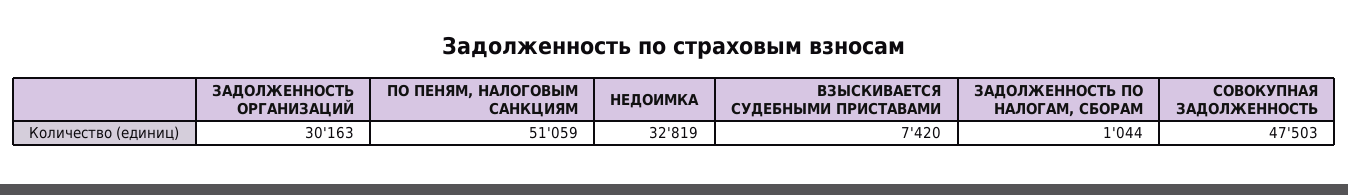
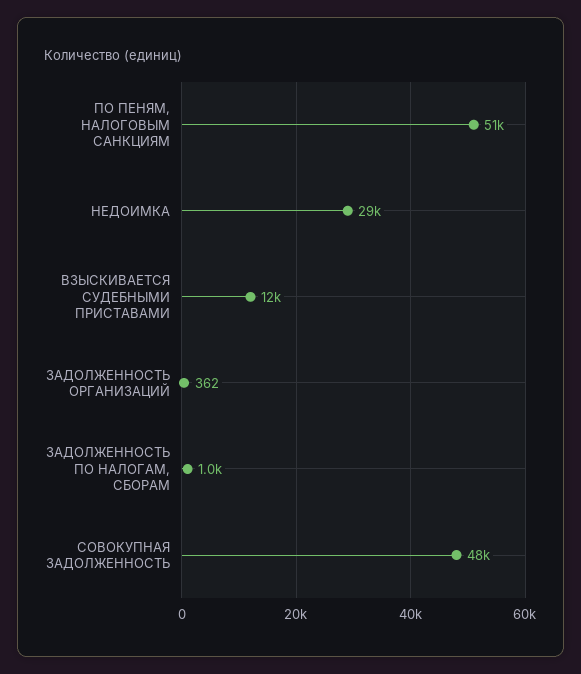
ЗАДОЛЖЕННОСТЬ ОРГАНИЗАЦИЙ: 30163 -> 362
НЕДОИМКА: 32819 -> 29000
ВЗЫСКИВАЕТСЯ СУДЕБНЫМИ ПРИСТАВАМИ: 7420 -> 12000

